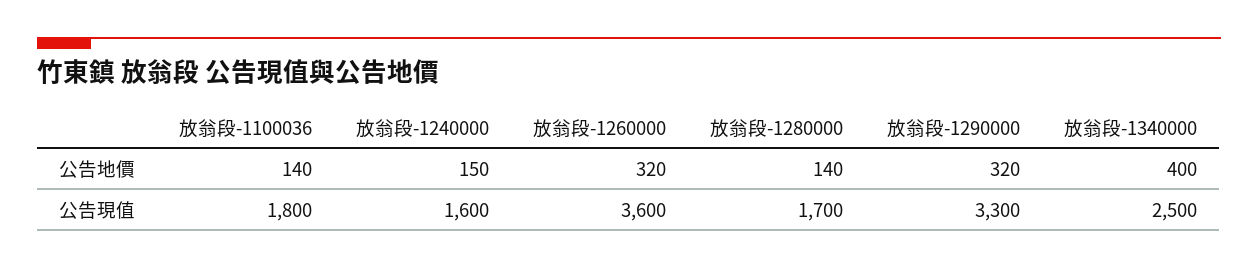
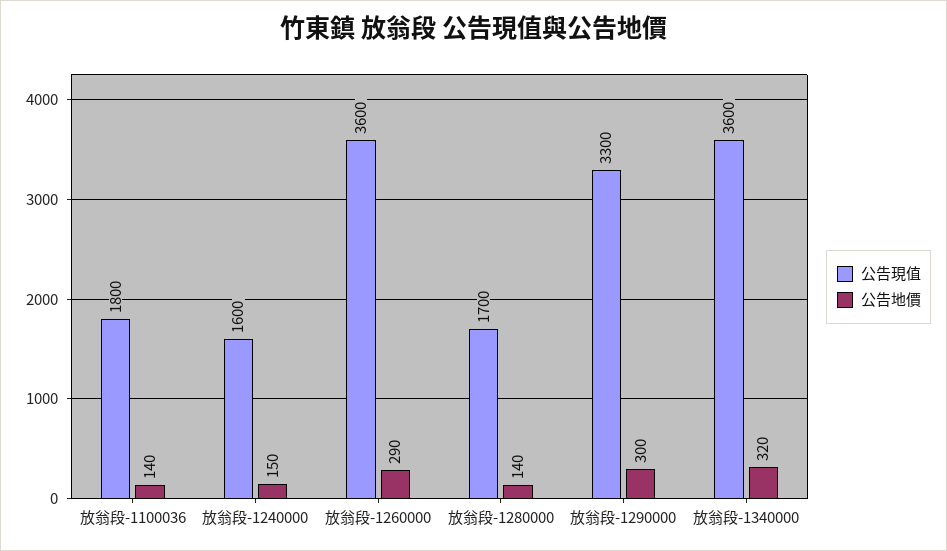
公告地價, 放翁段-1260000: 320 -> 290
公告地價, 放翁段-1290000: 320 -> 300
公告地價, 放翁段-1340000: 400 -> 320
公告現值, 放翁段-1340000: 2500 -> 3600

